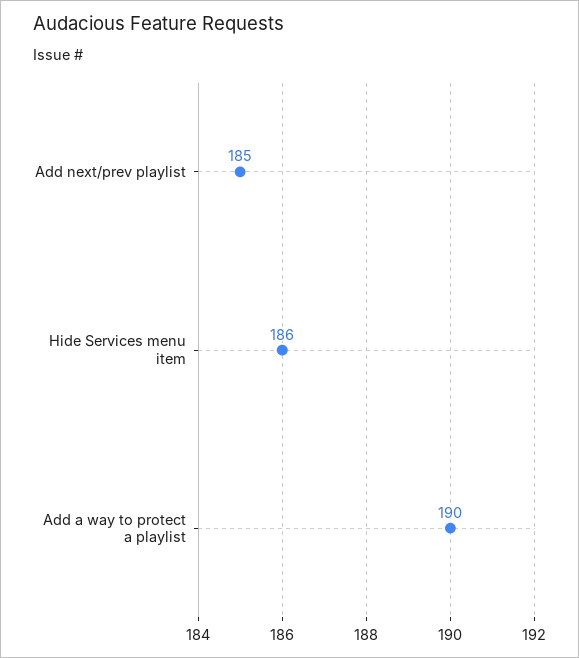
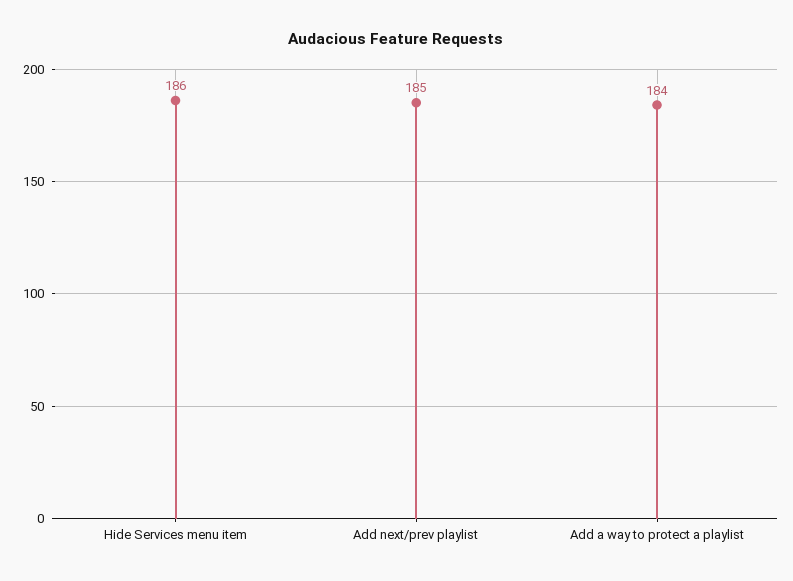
Add a way to protect a playlist: 190 -> 184

